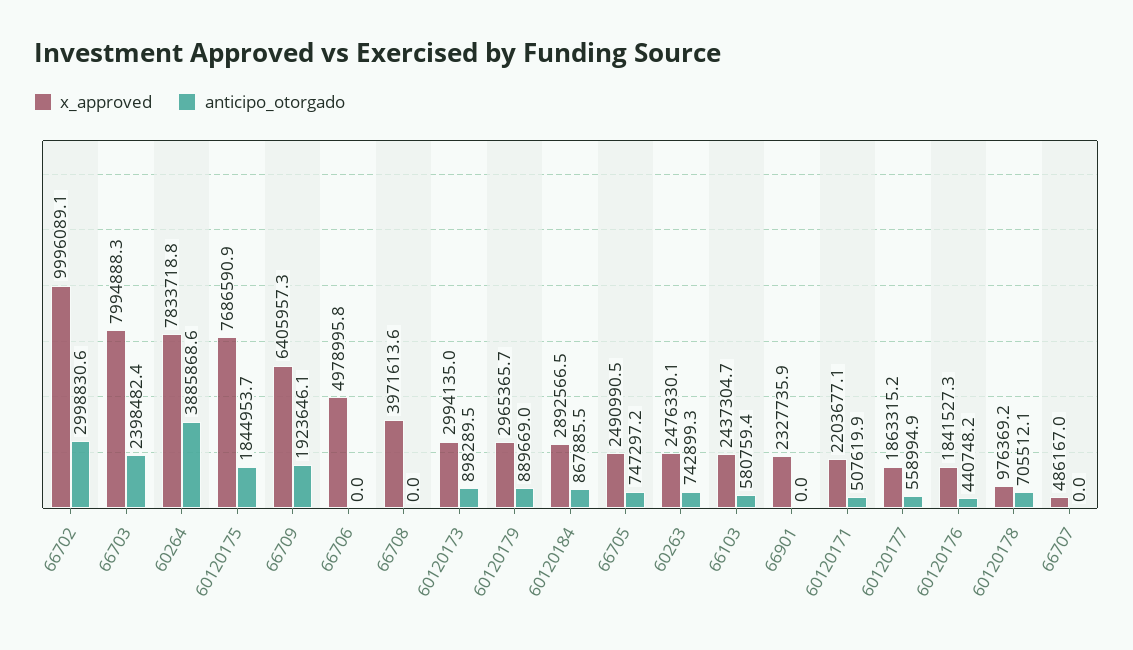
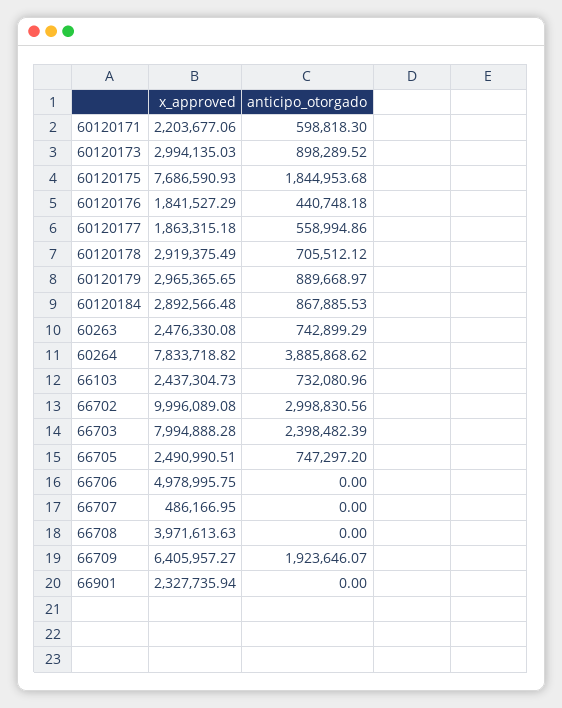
anticipo_otorgado, 66103: 580759.4 -> 732080.96
anticipo_otorgado, 60120171: 507619.9 -> 598818.3
x_approved, 60120178: 976369.2 -> 2919375.49

